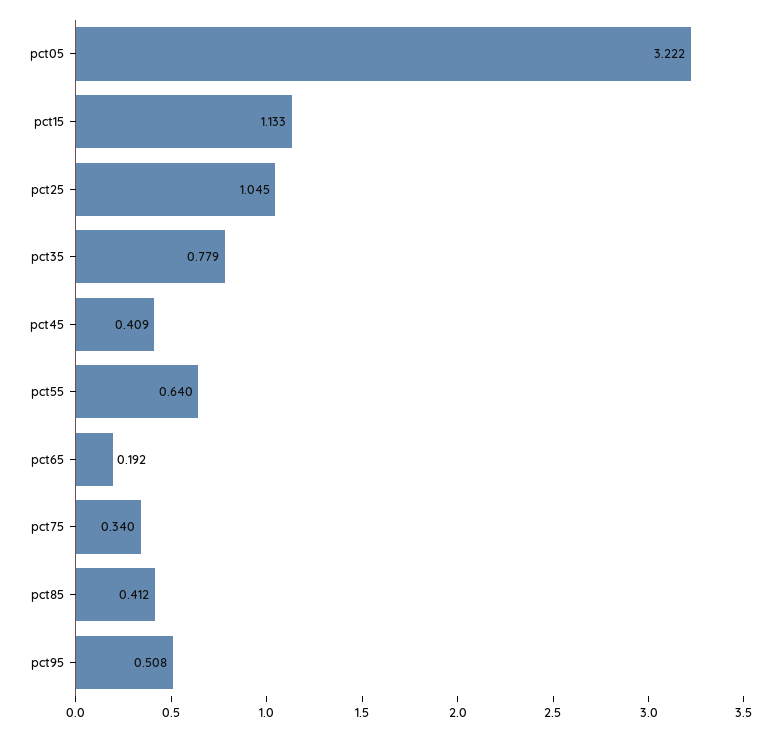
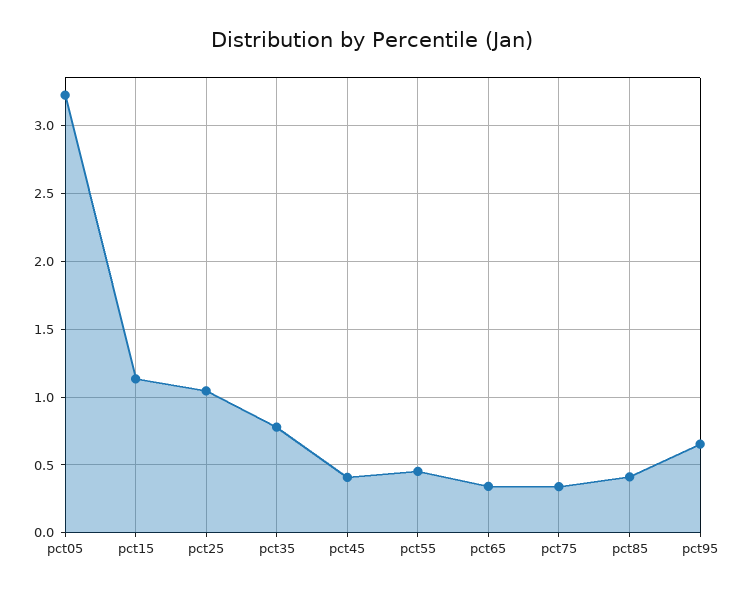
pct55: 0.64 -> 0.45
pct65: 0.192 -> 0.35
pct95: 0.508 -> 0.65

